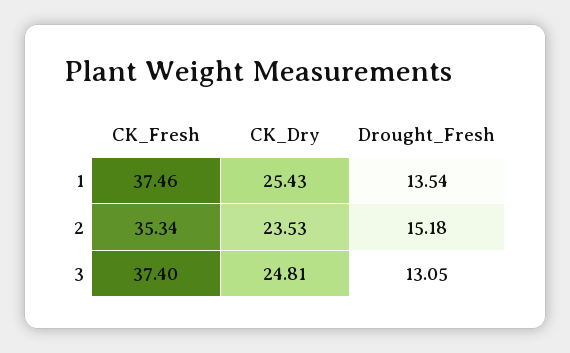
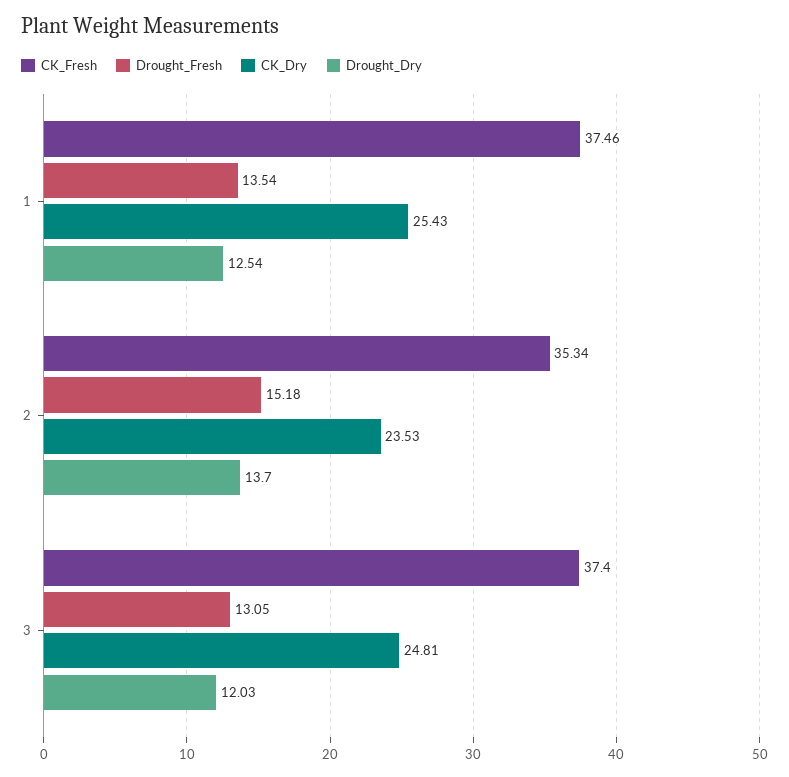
Drought_Dry, 1: none -> 12.54
Drought_Dry, 2: none -> 13.7
Drought_Dry, 3: none -> 12.03

